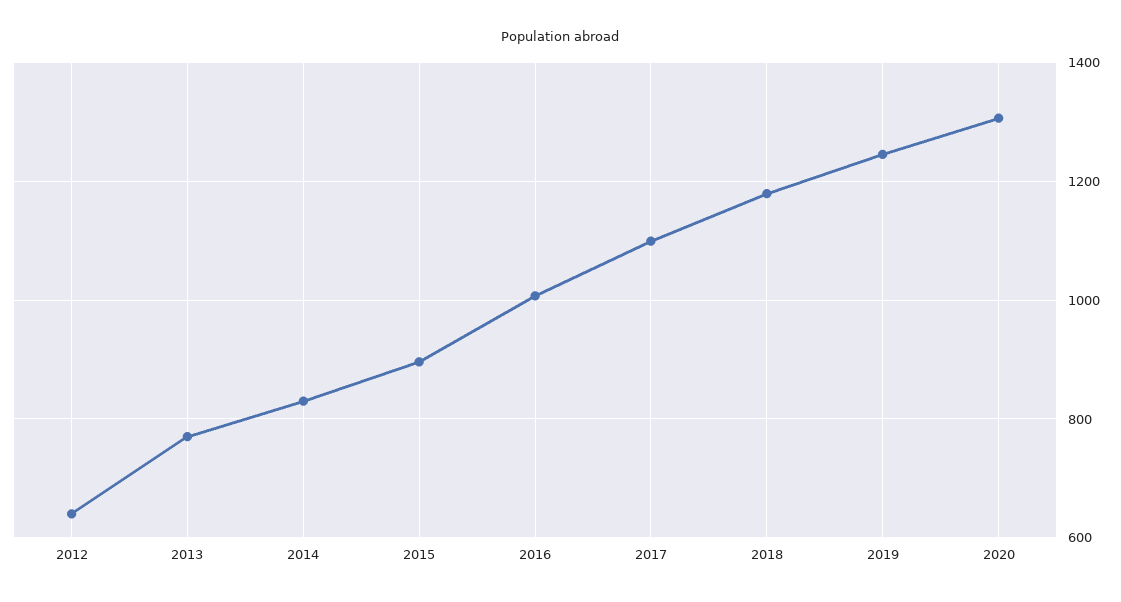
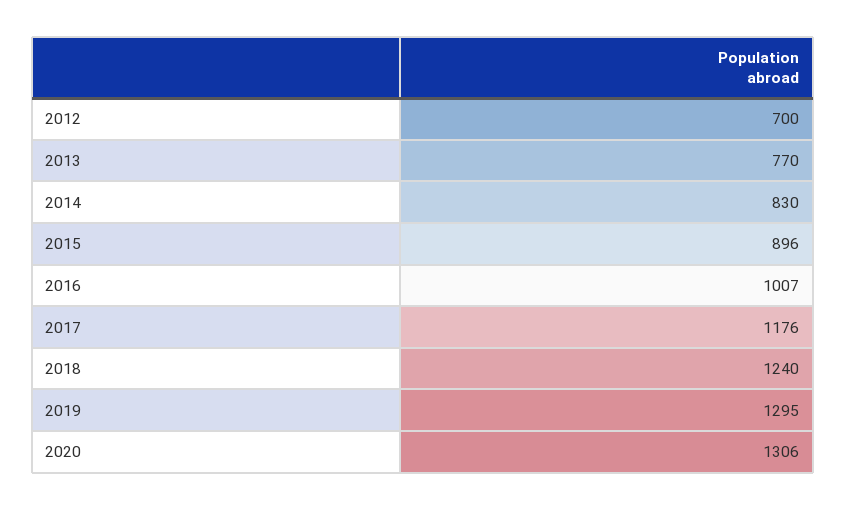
2012: 640 -> 700
2017: 1100 -> 1176
2018: 1180 -> 1240
2019: 1240 -> 1295

